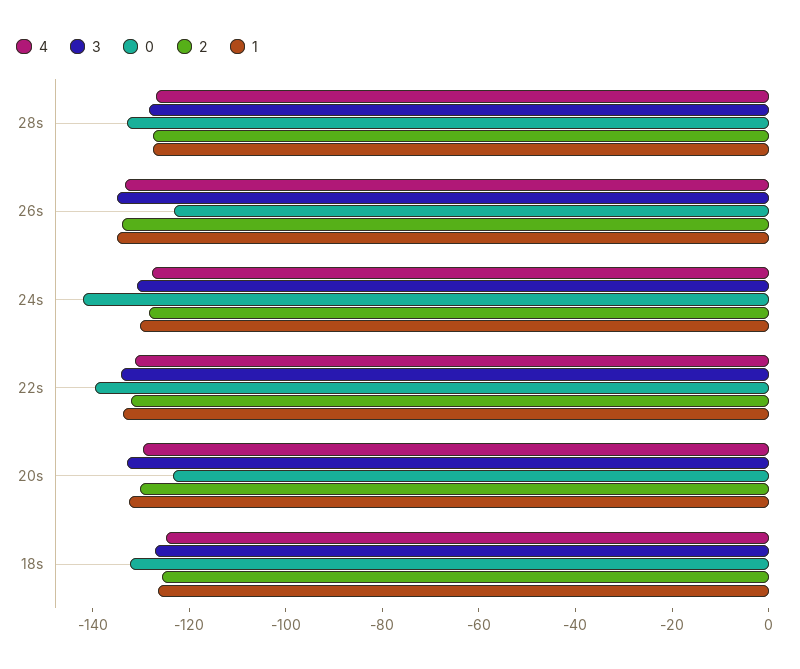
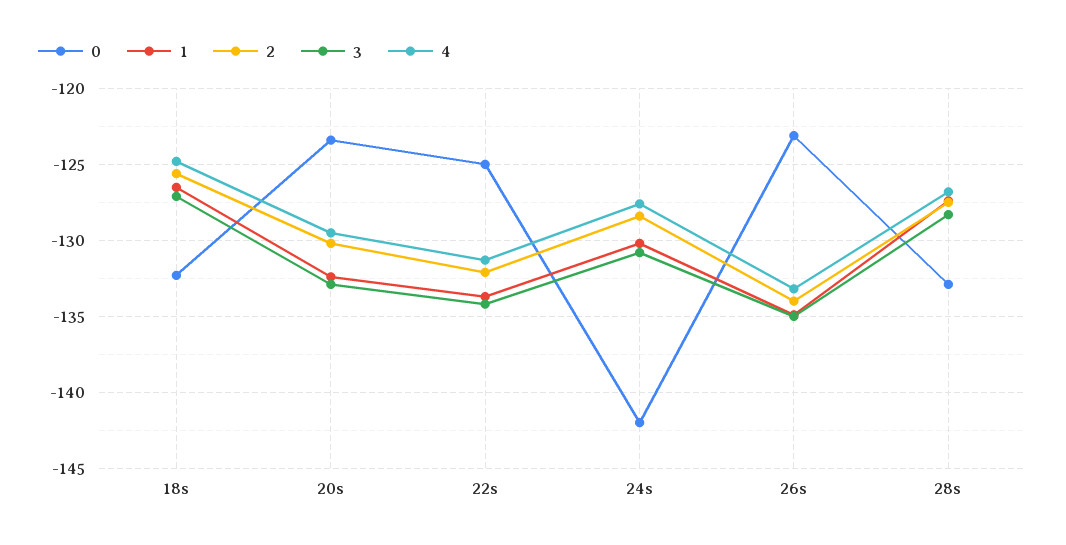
0, 22s: -140 -> -125

